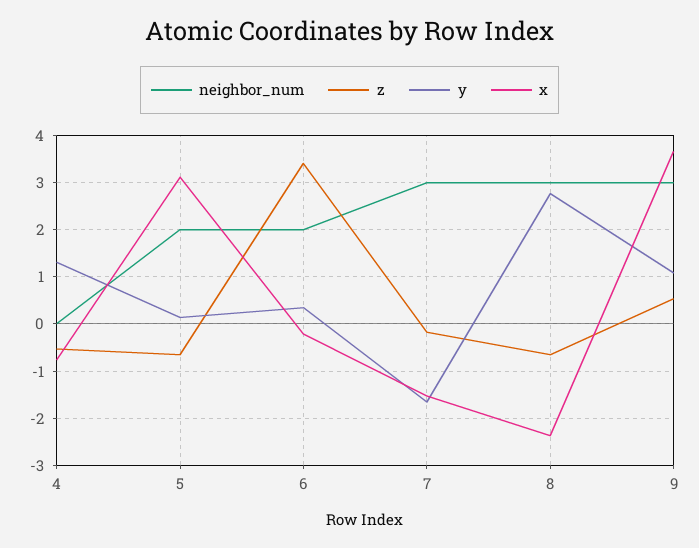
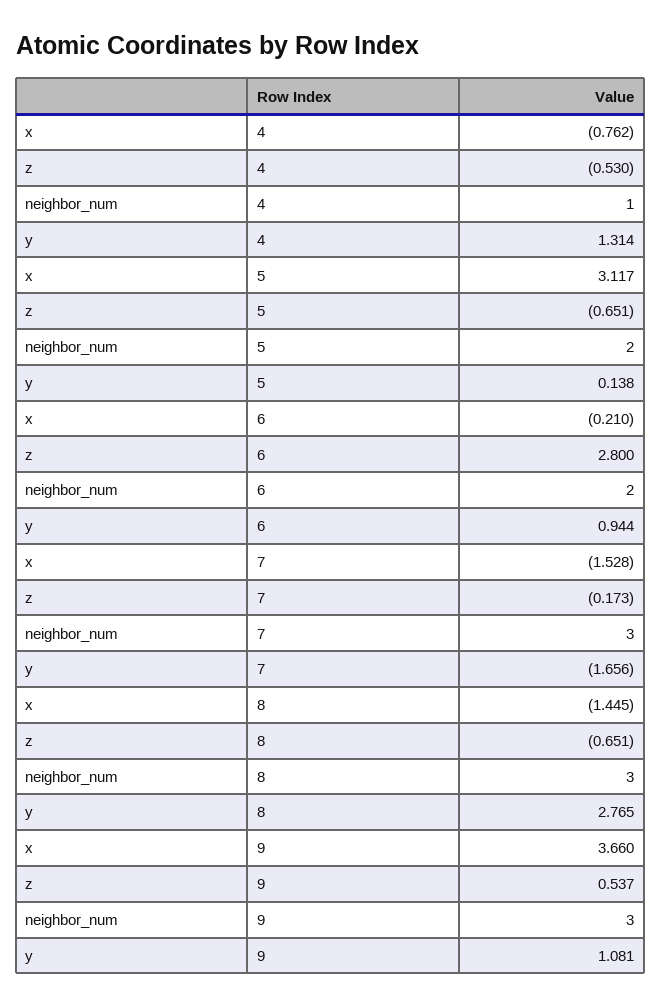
neighbor_num, 4: 0 -> 1
z, 6: 3.4 -> 2.8
y, 6: 0.4 -> 0.944
x, 8: -2.4 -> -1.445

